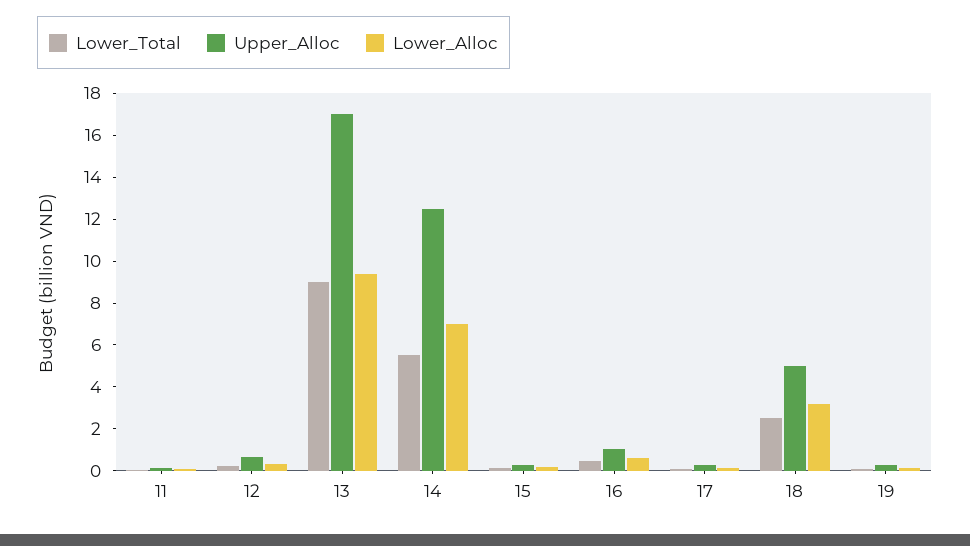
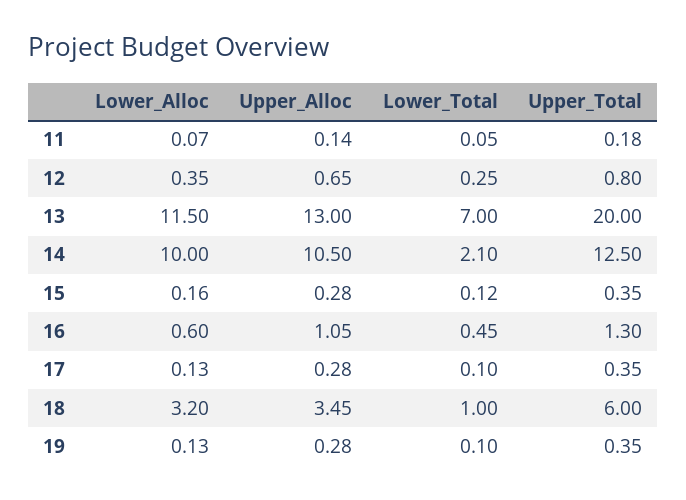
Lower_Total, 13: 9 -> 7
Upper_Alloc, 13: 17 -> 13
Lower_Alloc, 13: 9.5 -> 11.5
Lower_Total, 14: 5.5 -> 2.1
Upper_Alloc, 14: 12.5 -> 10.5
Lower_Alloc, 14: 7 -> 10
Lower_Total, 18: 2.5 -> 1
Upper_Alloc, 18: 5 -> 3.45
Upper_Total, 11: none -> 0.18
Upper_Total, 12: none -> 0.8
Upper_Total, 13: none -> 20
Upper_Total, 14: none -> 12.5
Upper_Total, 15: none -> 0.35
Upper_Total, 16: none -> 1.3
Upper_Total, 17: none -> 0.35
Upper_Total, 18: none -> 6
Upper_Total, 19: none -> 0.35

